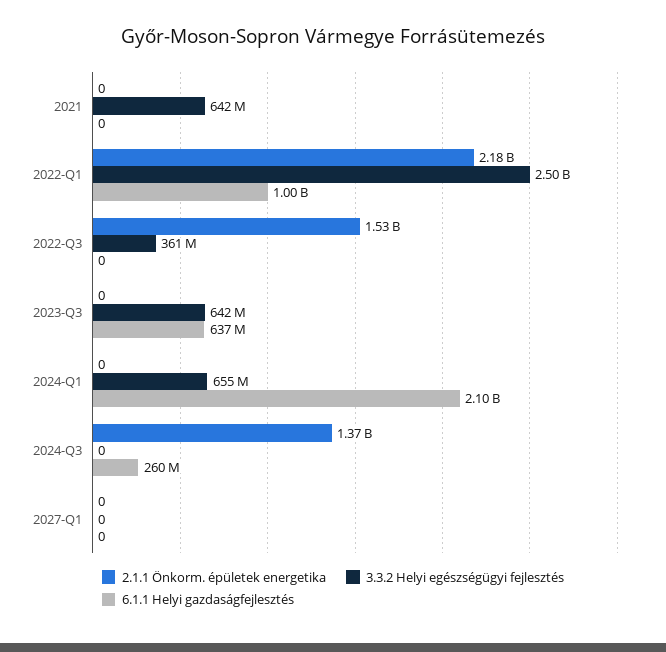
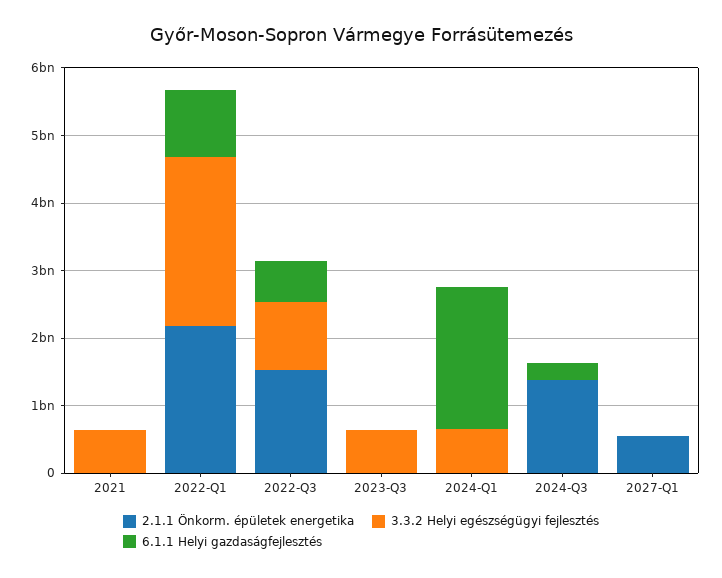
3.3.2 Helyi egészségügyi fejlesztés, 2022-Q3: 361000000 -> 1000000000
6.1.1 Helyi gazdaságfejlesztés, 2022-Q3: 0 -> 600000000
6.1.1 Helyi gazdaságfejlesztés, 2023-Q3: 637000000 -> 0
2.1.1 Önkorm. épületek energetika, 2027-Q1: 0 -> 600000000

